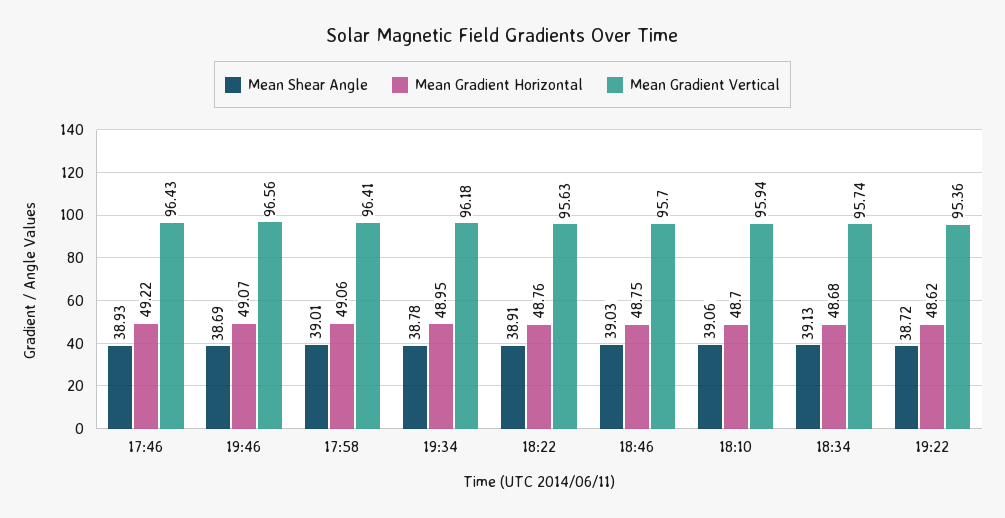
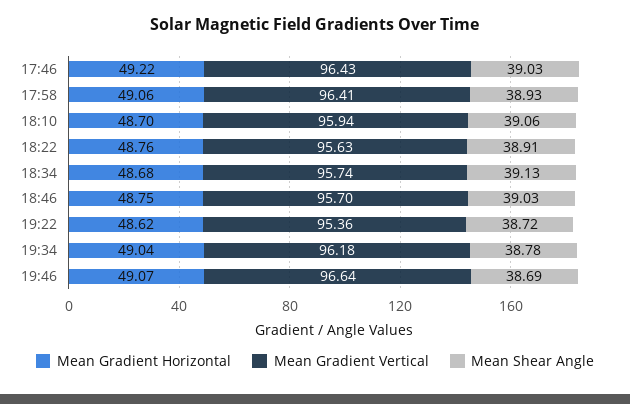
Mean Shear Angle, 17:46: 38.93 -> 39.03
Mean Gradient Vertical, 19:46: 96.56 -> 96.64
Mean Shear Angle, 17:58: 39.01 -> 38.93
Mean Gradient Horizontal, 19:34: 48.95 -> 49.04

